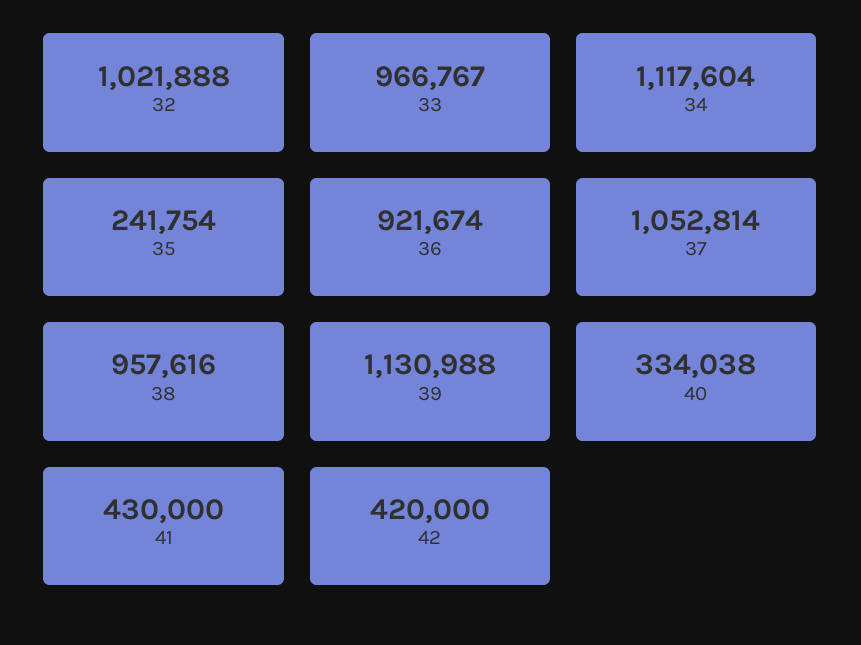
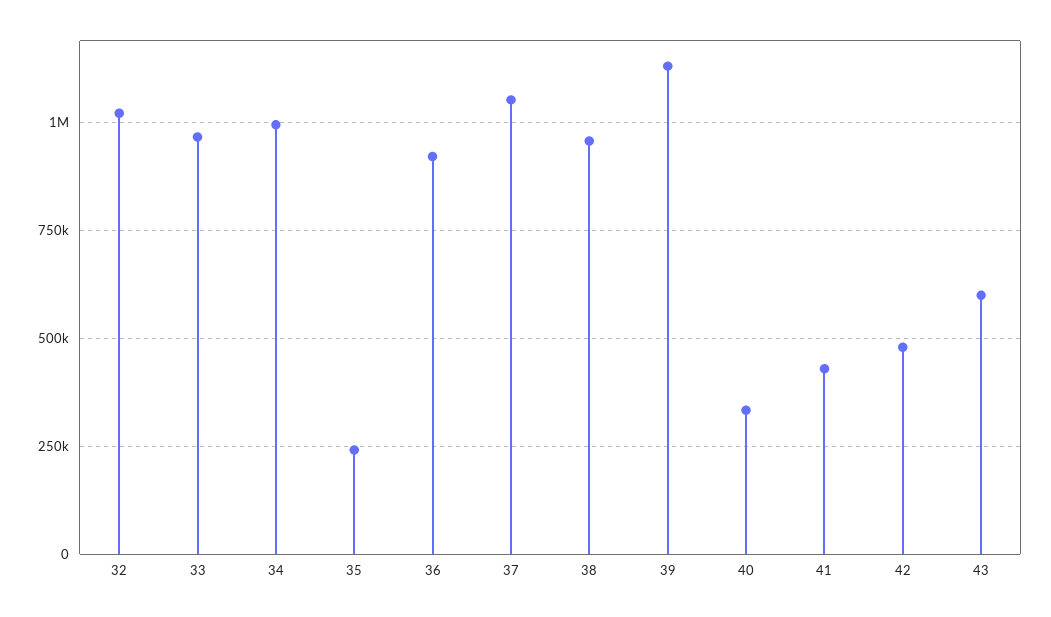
34: 1117604 -> 1000000
42: 420000 -> 475000
43: none -> 600000

